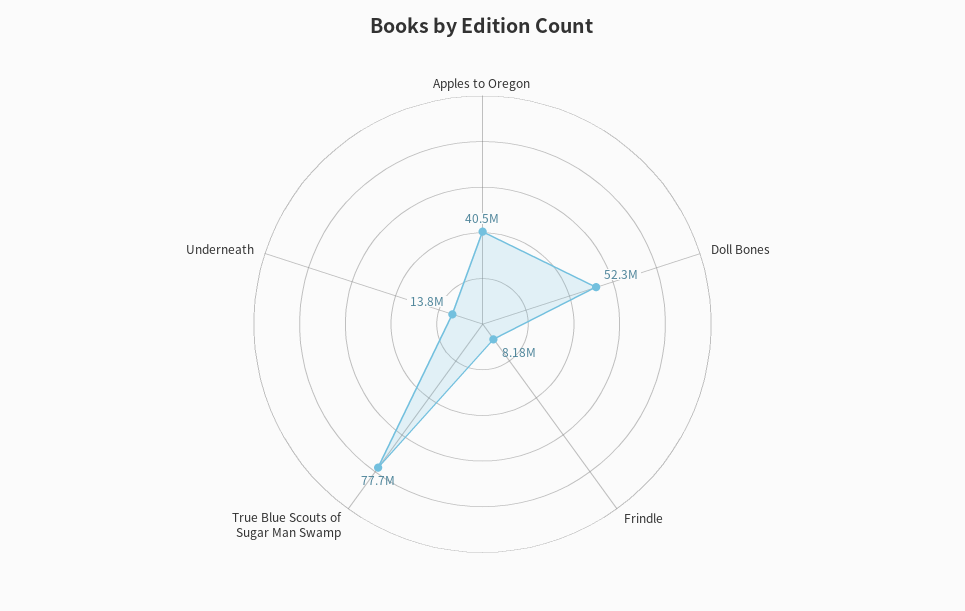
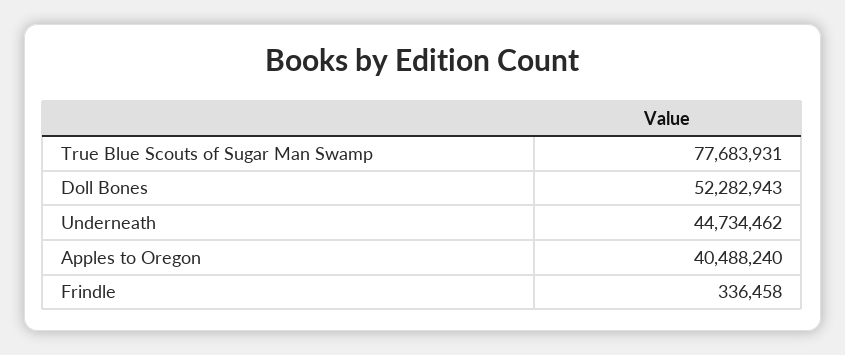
Frindle: 8180000 -> 336458
Underneath: 13800000 -> 44734462

